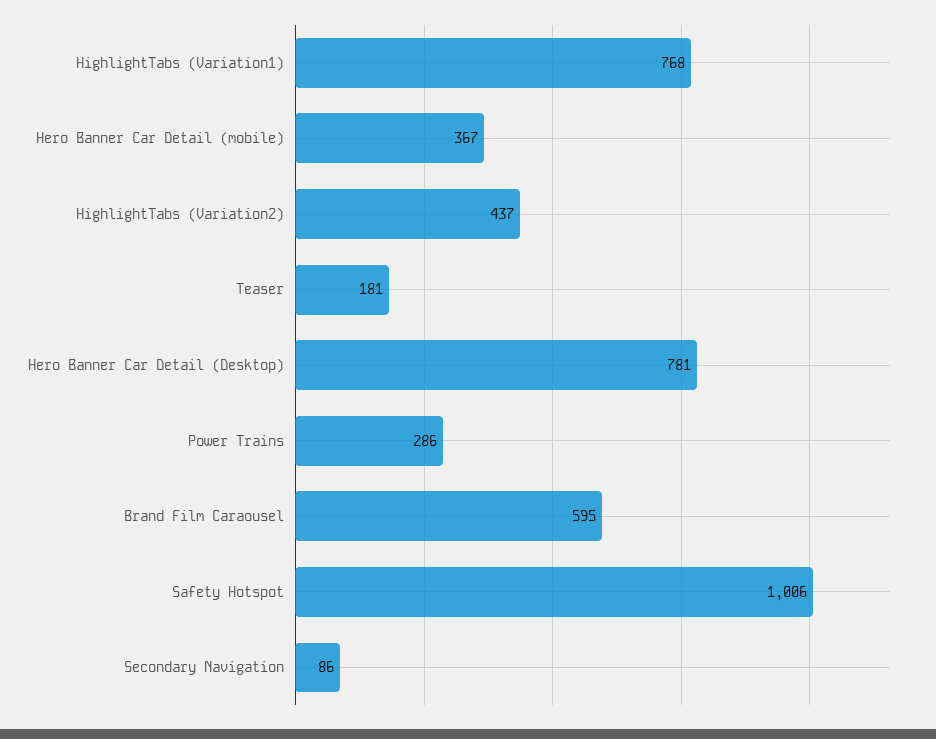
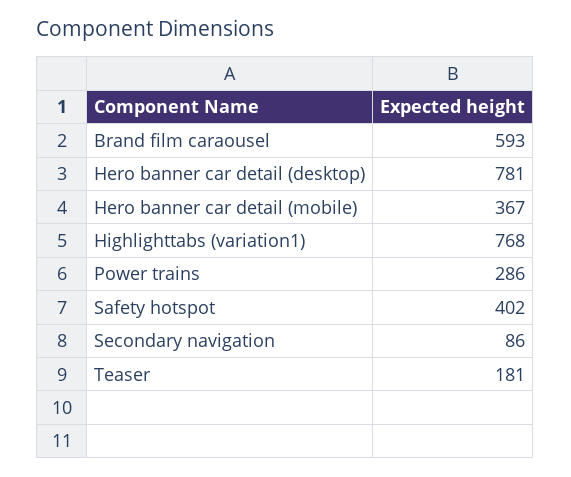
HighlightTabs (Variation2): 437 -> none
Brand Film Caraousel: 595 -> 593
Safety Hotspot: 1006 -> 402

